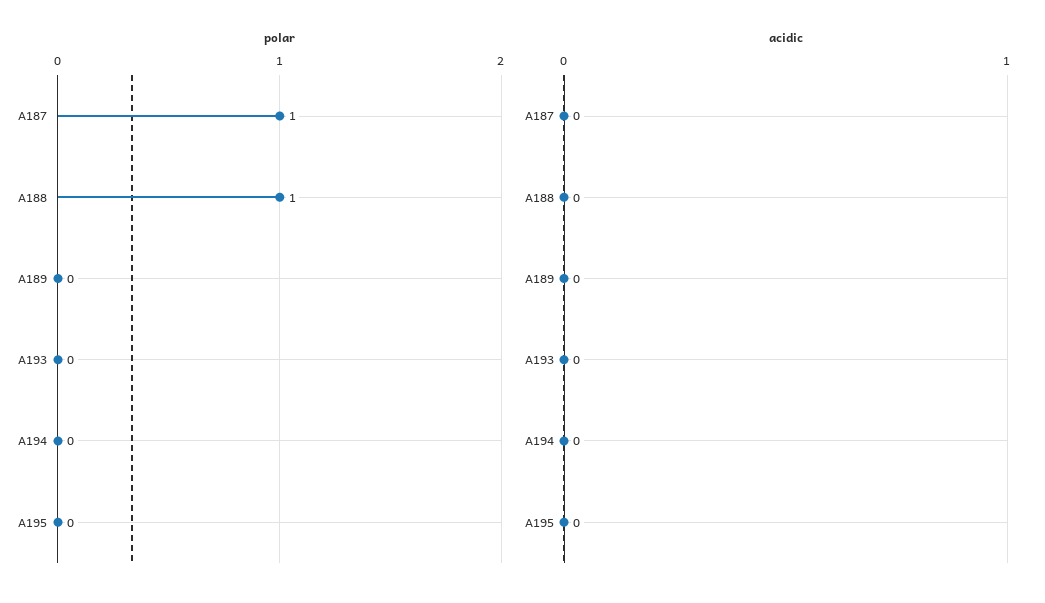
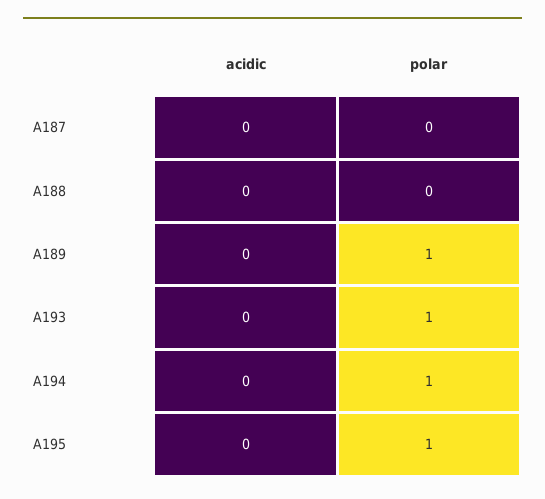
polar, A187: 1 -> 0
polar, A188: 1 -> 0
polar, A189: 0 -> 1
polar, A193: 0 -> 1
polar, A194: 0 -> 1
polar, A195: 0 -> 1

